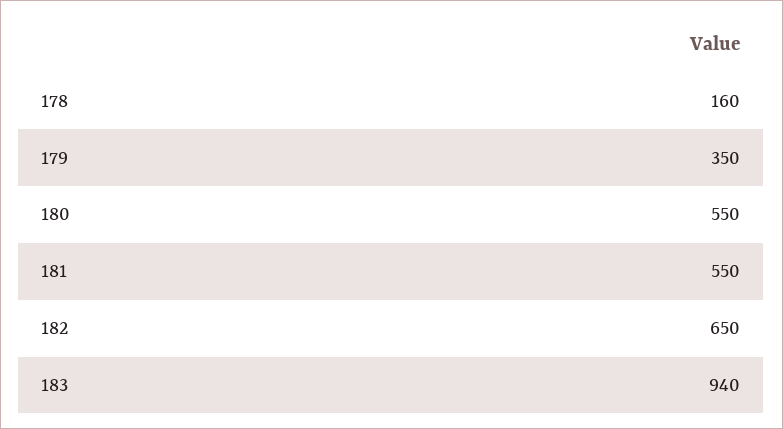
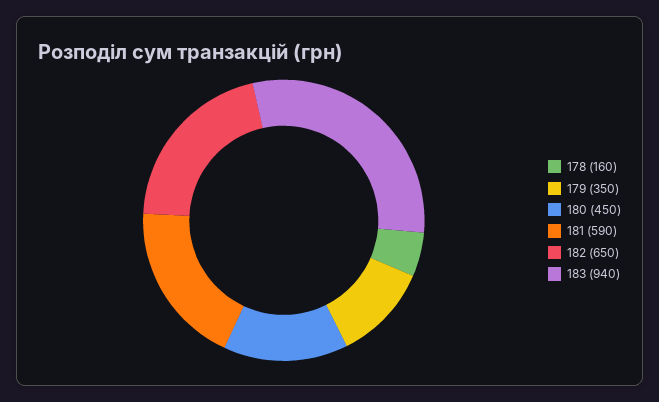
180: 550 -> 450
181: 550 -> 590

